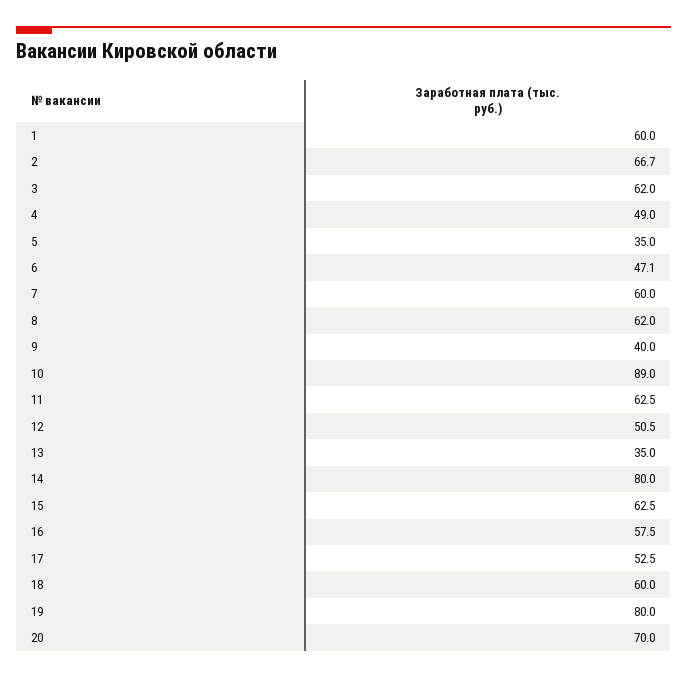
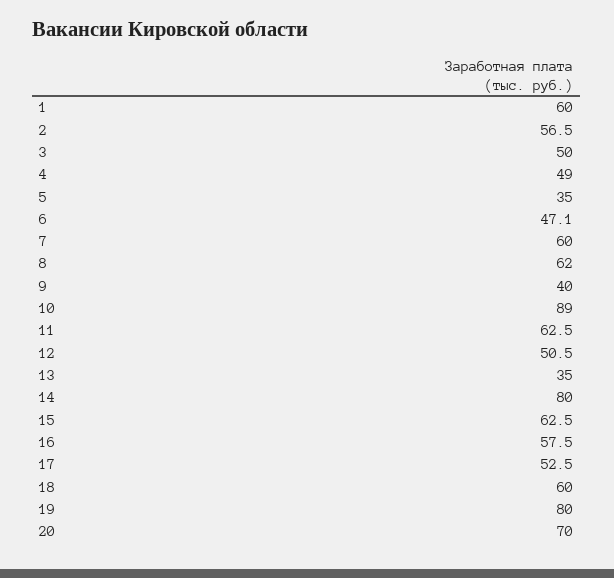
2: 66.7 -> 56.5
3: 62 -> 50

